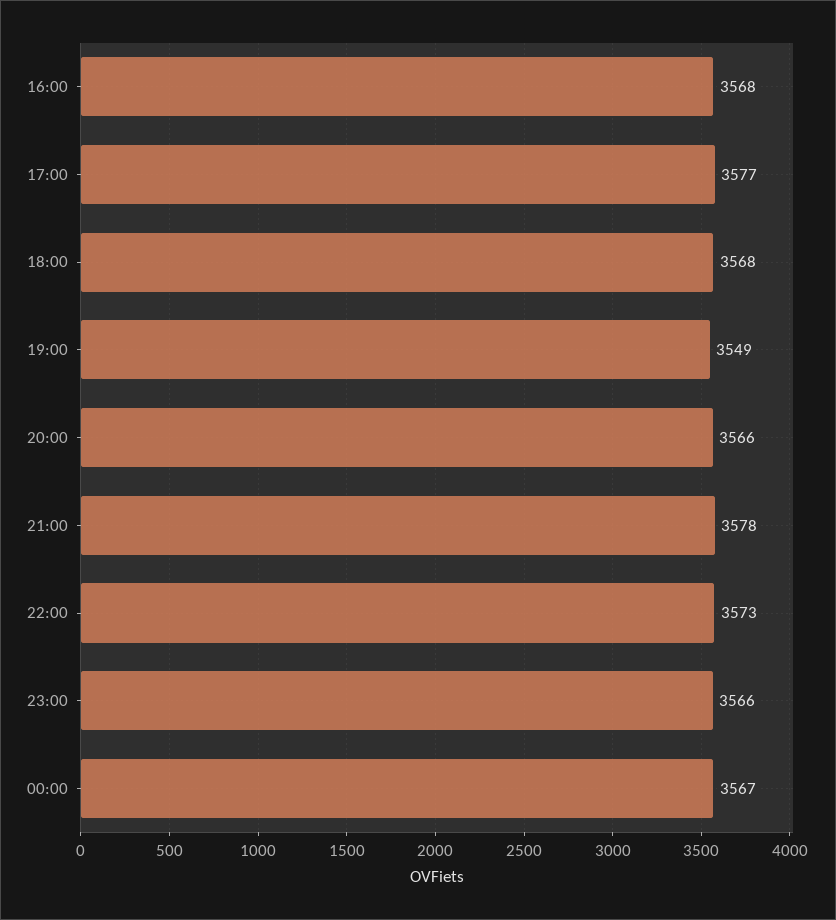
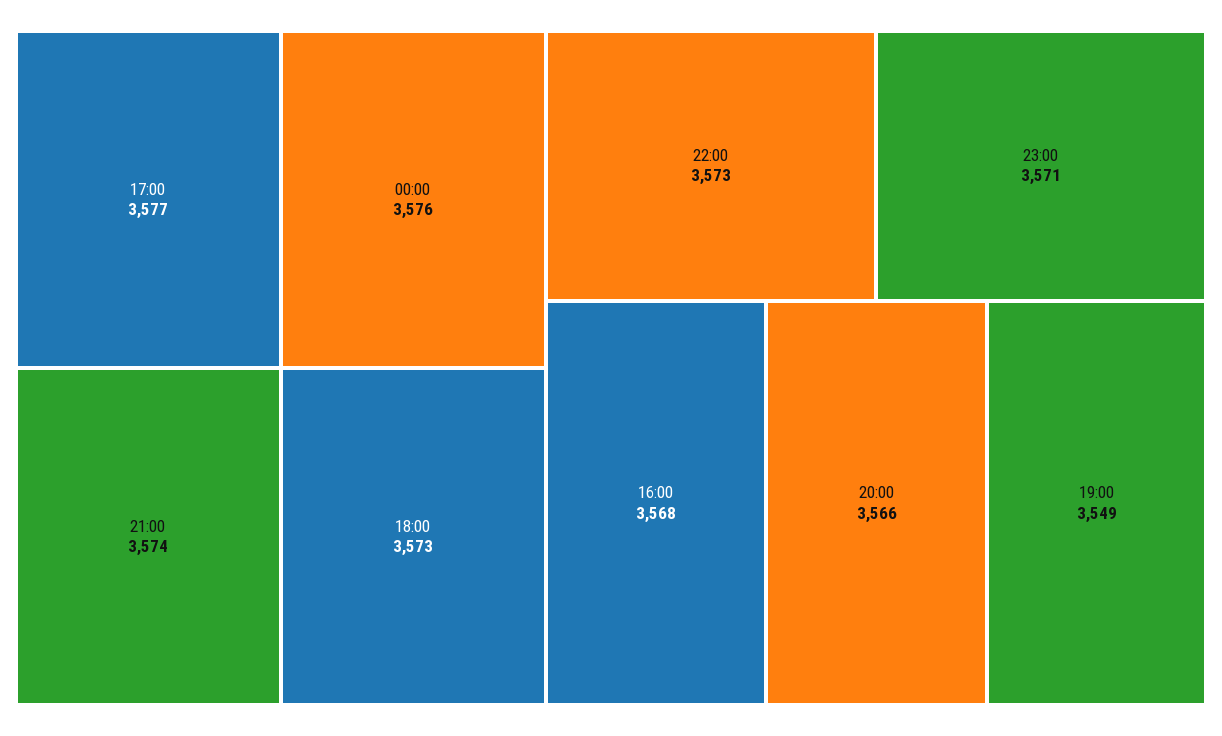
18:00: 3568 -> 3573
21:00: 3578 -> 3574
23:00: 3566 -> 3571
00:00: 3567 -> 3576

